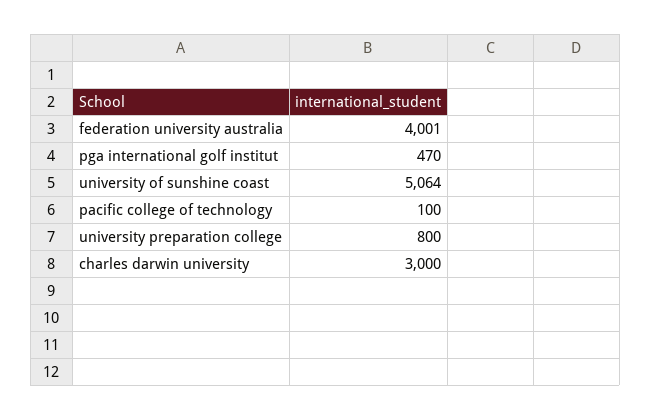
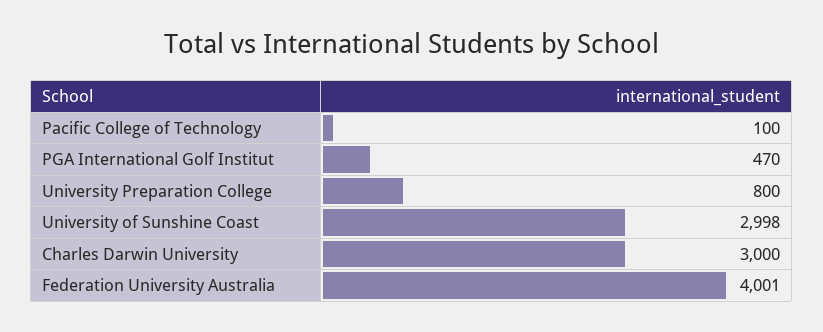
university of sunshine coast: 5064 -> 2998

